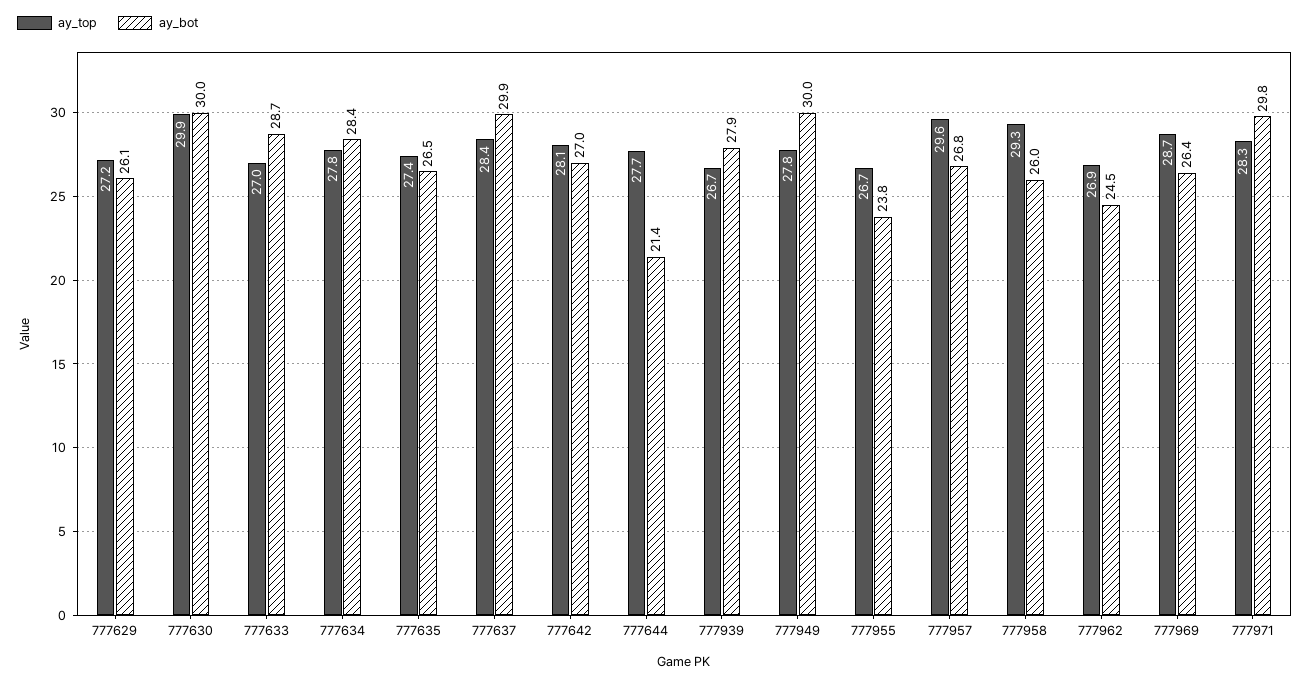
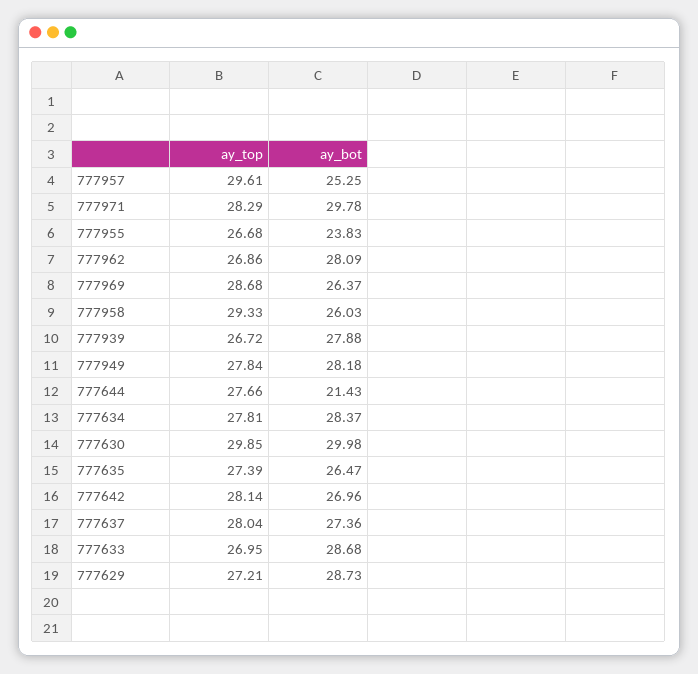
ay_bot, 777629: 26.1 -> 28.73
ay_top, 777637: 28.4 -> 28.04
ay_bot, 777637: 29.9 -> 27.36
ay_bot, 777949: 30 -> 28.18
ay_bot, 777957: 26.8 -> 25.25
ay_bot, 777962: 24.5 -> 28.09

